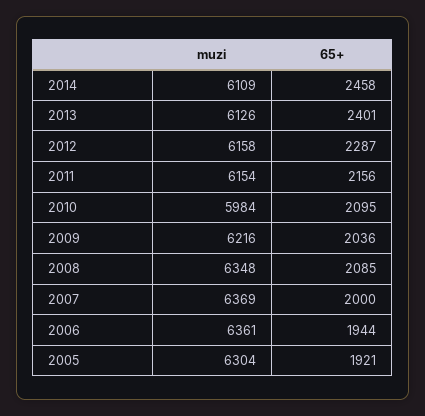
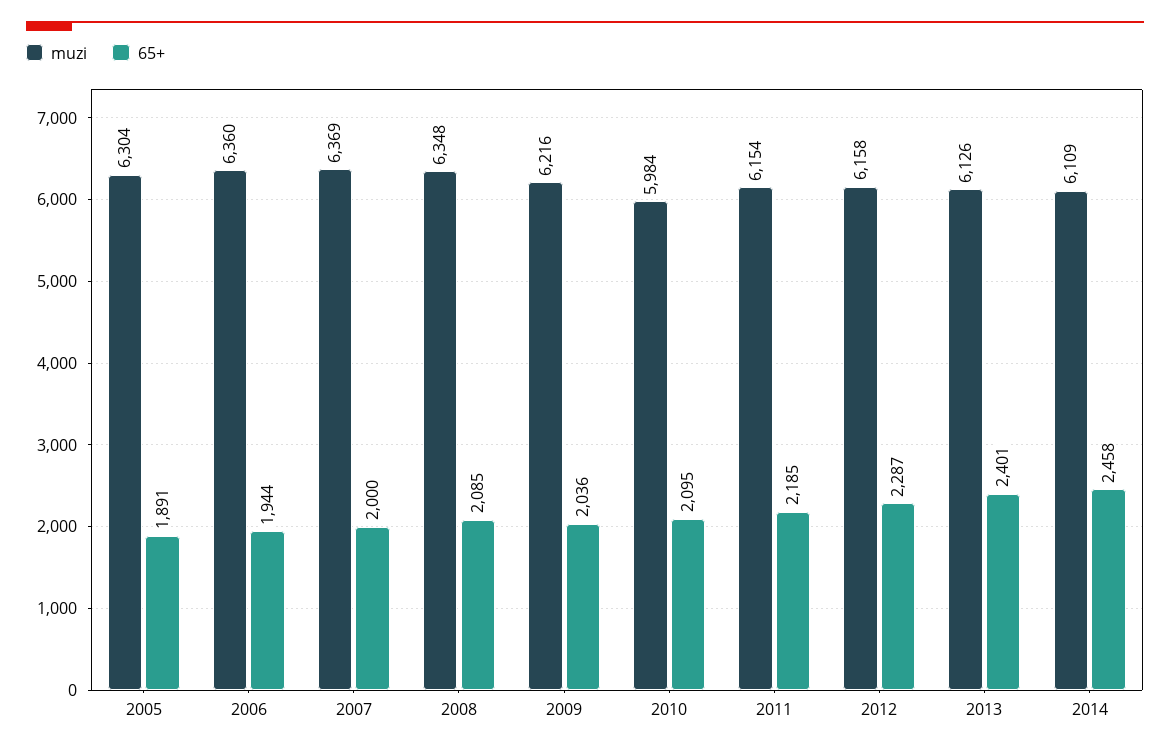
65+, 2011: 2156 -> 2185
muzi, 2006: 6361 -> 6360
65+, 2005: 1921 -> 1891

